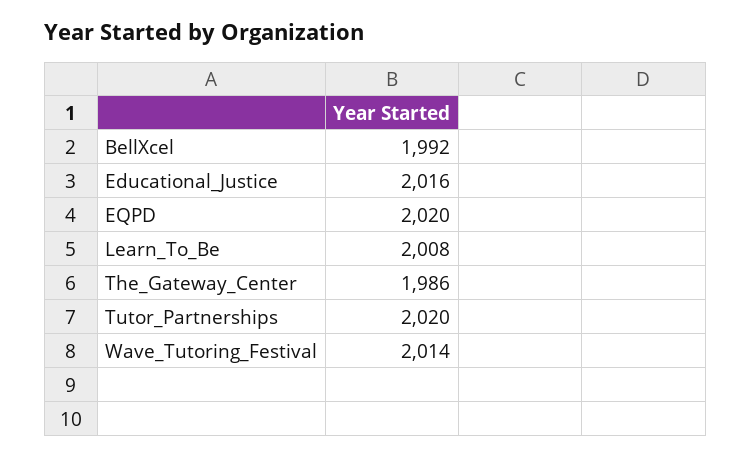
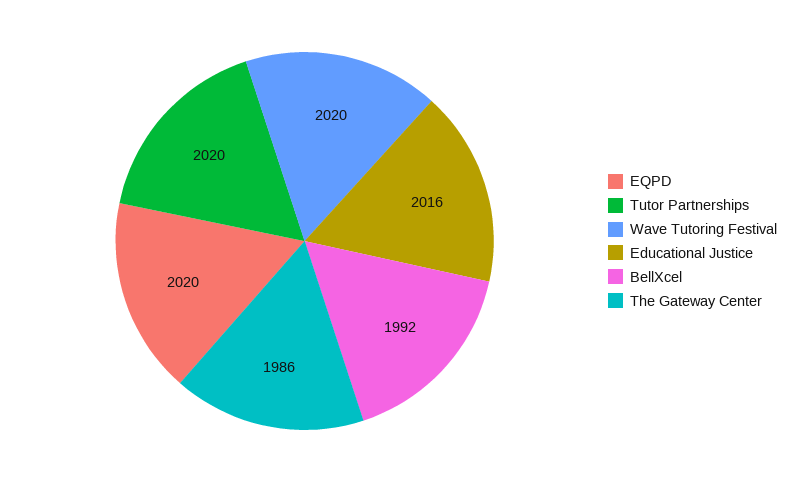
Learn_To_Be: 2008 -> none
Wave_Tutoring_Festival: 2014 -> 2020

